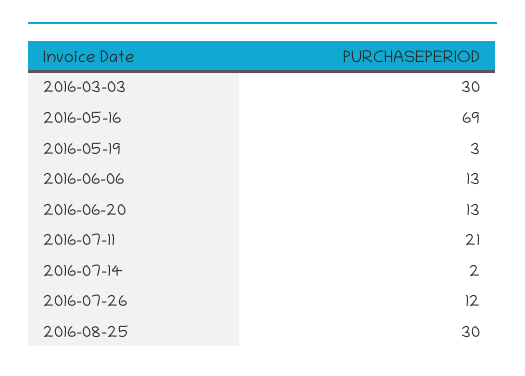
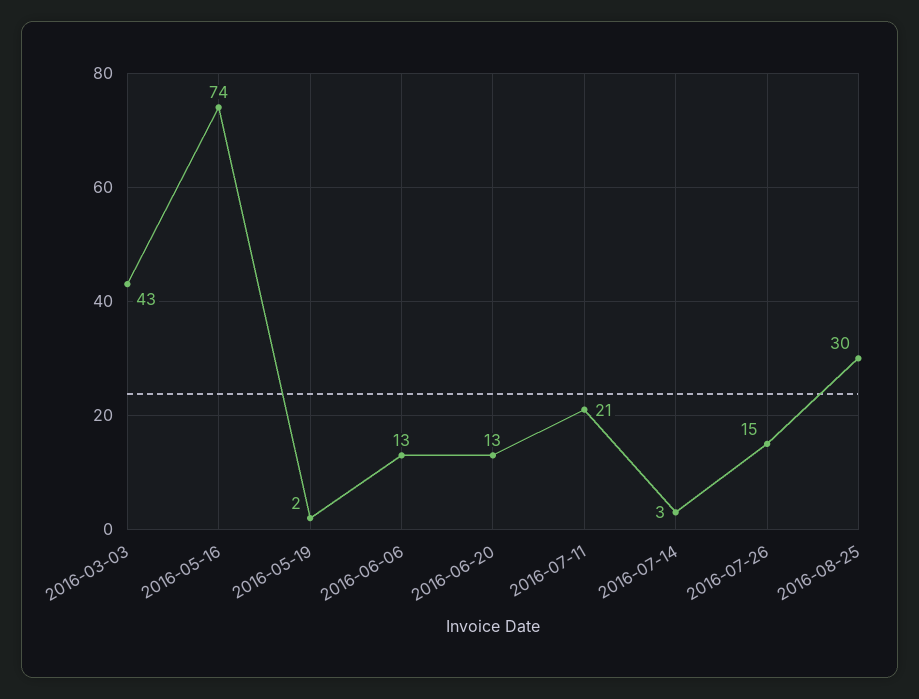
2016-03-03: 30 -> 43
2016-05-16: 69 -> 74
2016-05-19: 3 -> 2
2016-07-14: 2 -> 3
2016-07-26: 12 -> 15

